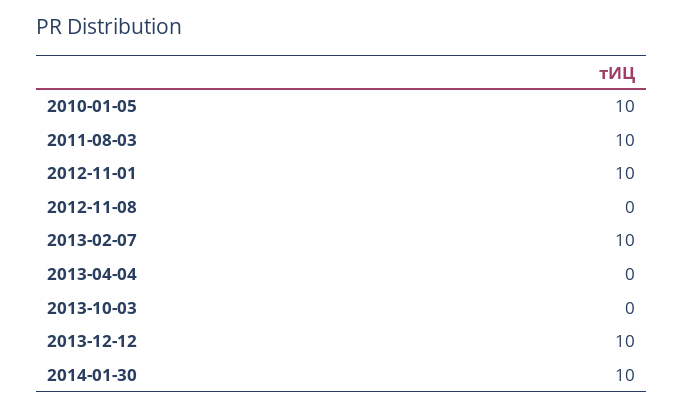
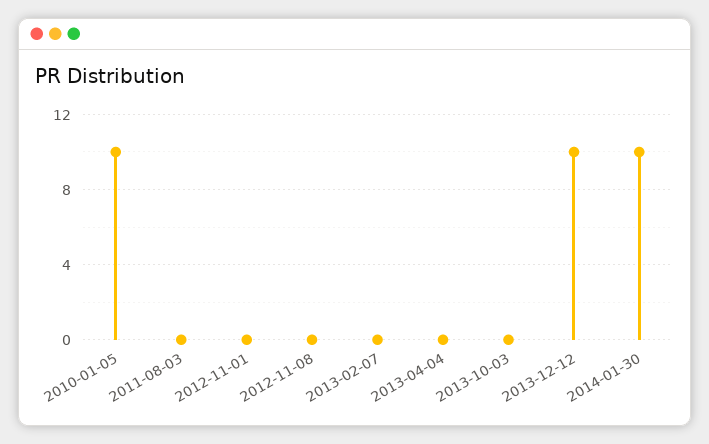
2011-08-03: 10 -> 0
2012-11-01: 10 -> 0
2013-02-07: 10 -> 0

